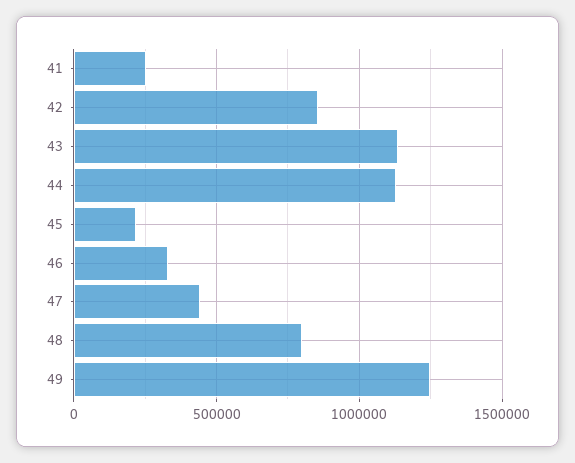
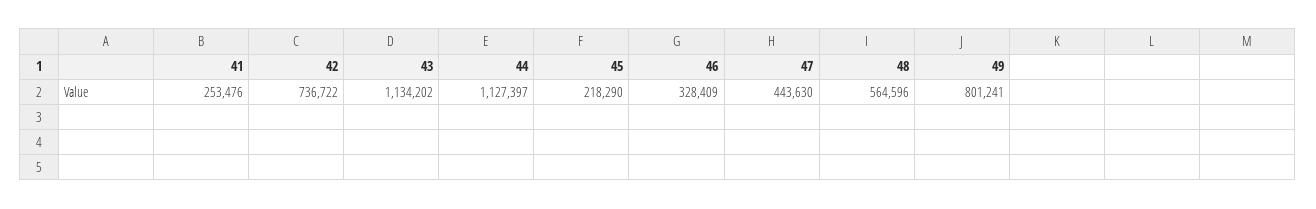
42: 850000 -> 736722
48: 800000 -> 564596
49: 1250000 -> 801241

